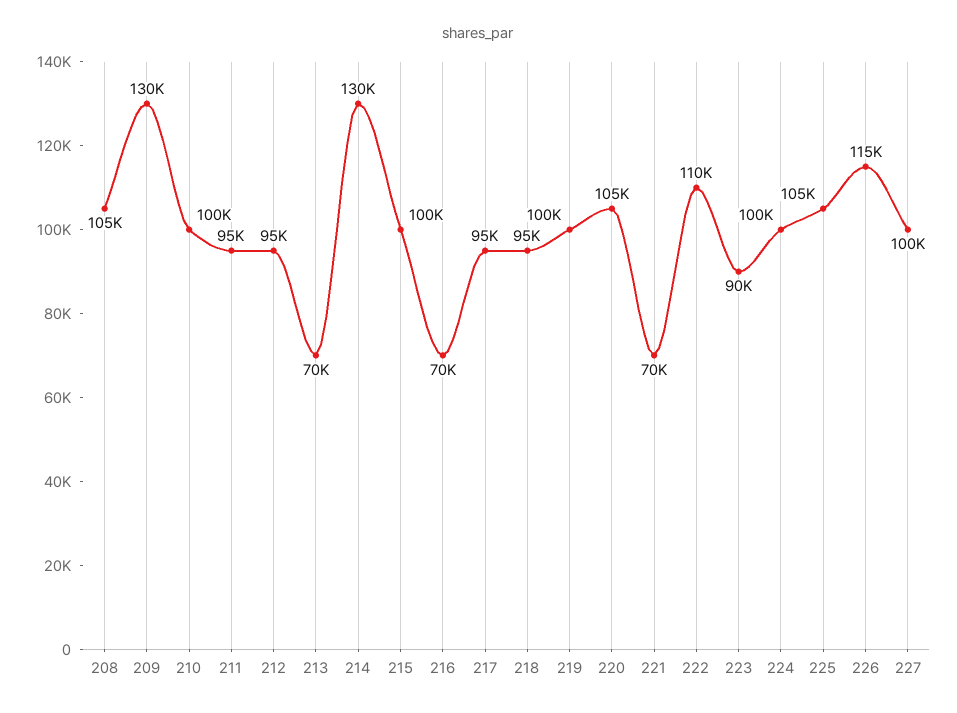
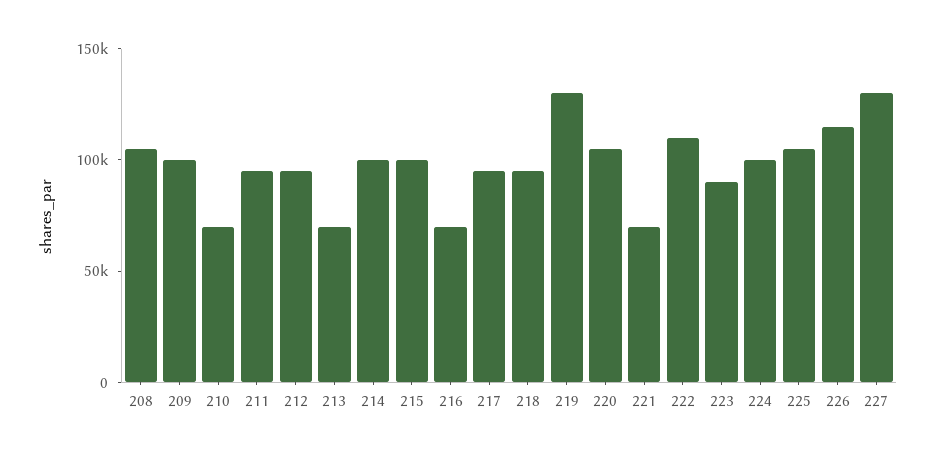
209: 130000 -> 100000
210: 100000 -> 70000
214: 130000 -> 100000
219: 100000 -> 130000
227: 100000 -> 130000

